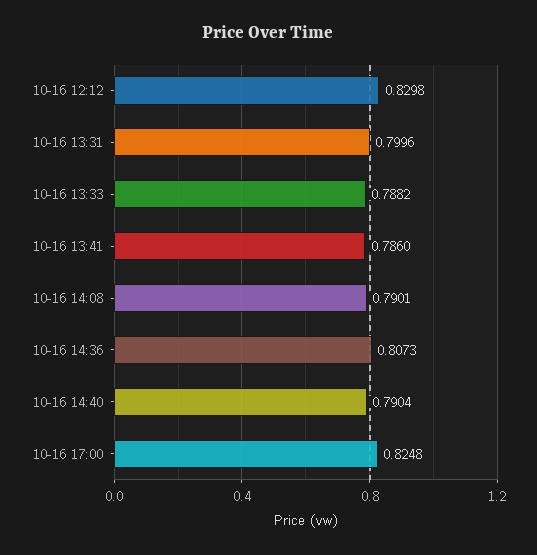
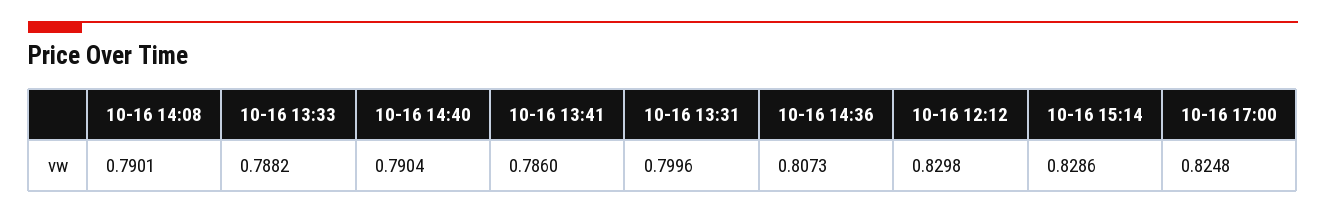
10-16 15:14: none -> 0.8286

